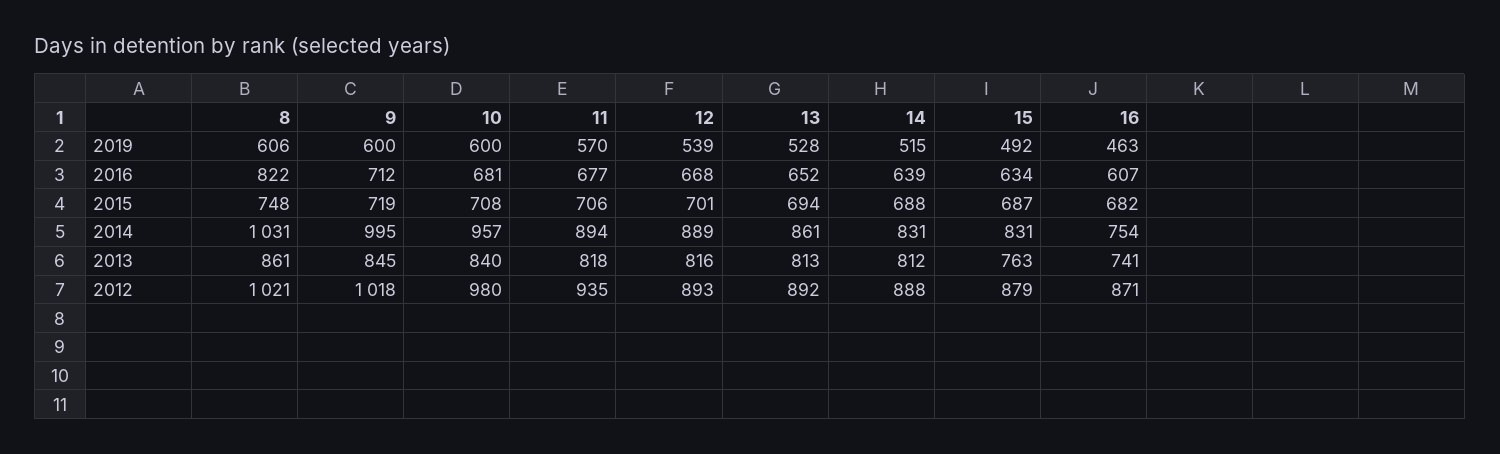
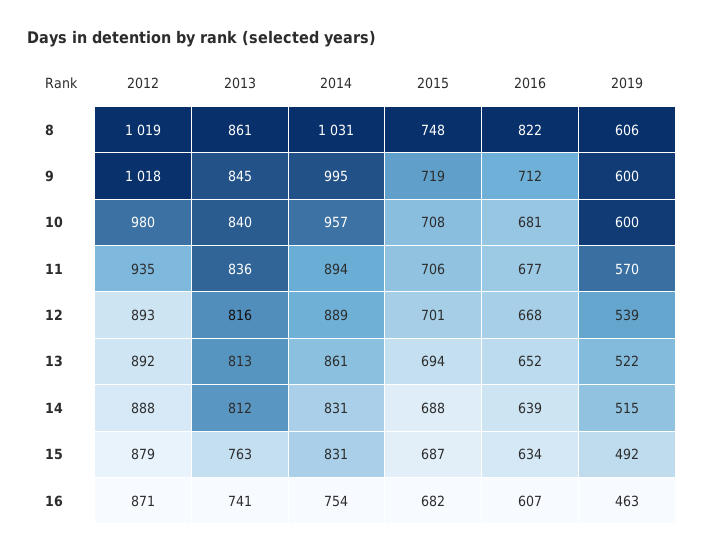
13, 2019: 528 -> 522
11, 2013: 818 -> 836
8, 2012: 1021 -> 1019

